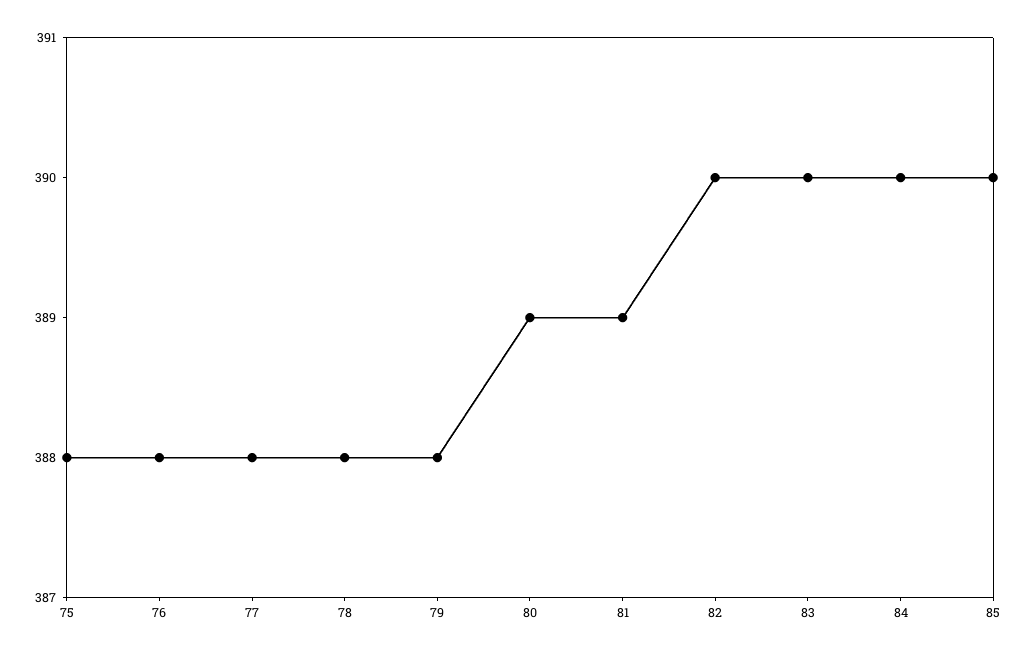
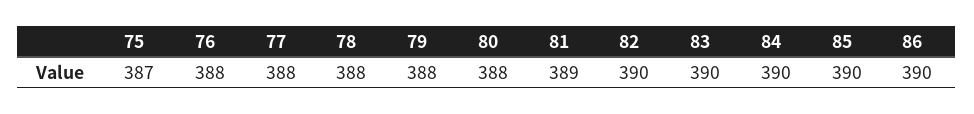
75: 388 -> 387
80: 389 -> 388
86: none -> 390

